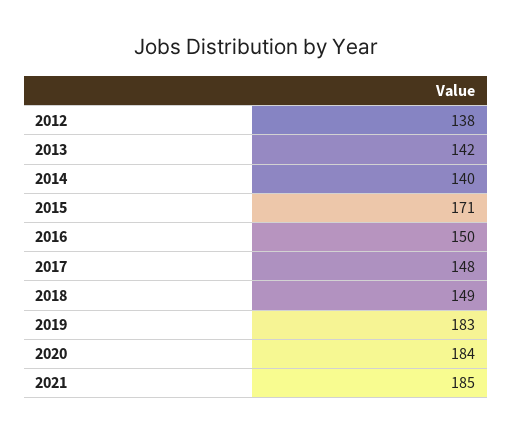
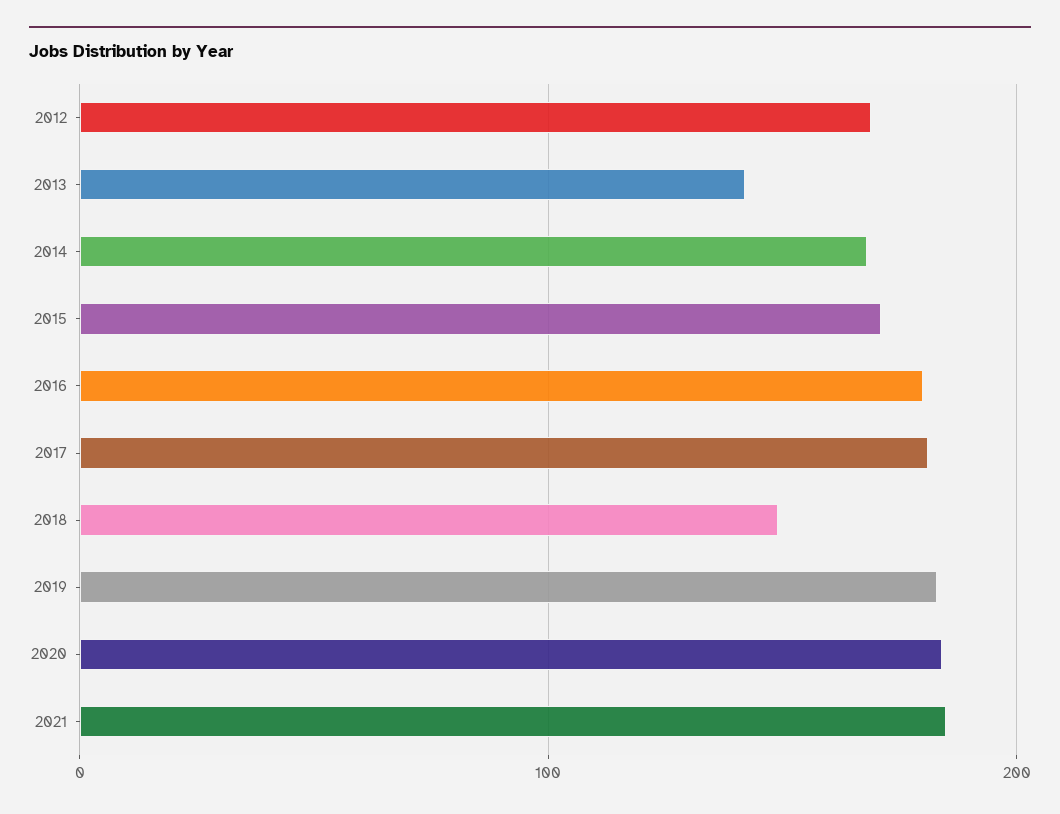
2012: 138 -> 170
2014: 140 -> 170
2016: 150 -> 180
2017: 148 -> 180

